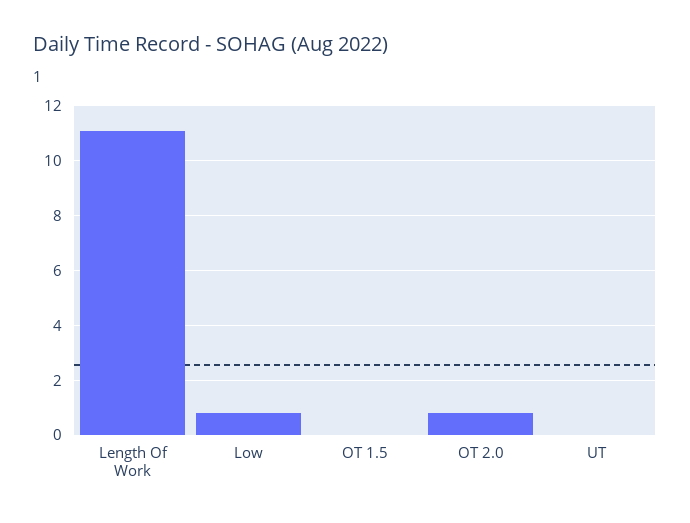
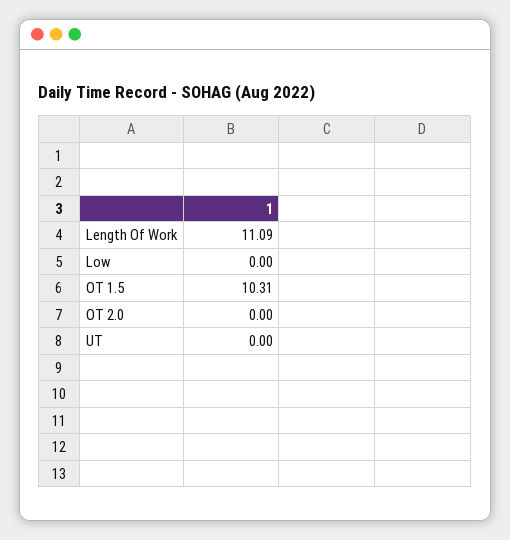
Low: 0.75 -> 0
OT 1.5: 0 -> 10.31
OT 2.0: 0.75 -> 0

